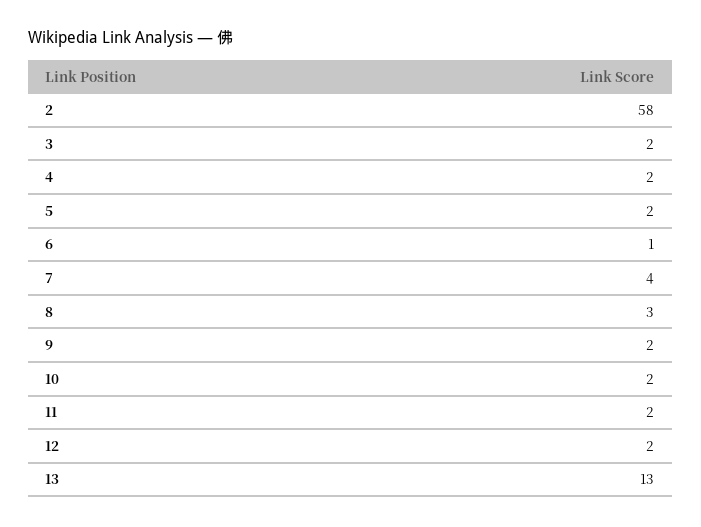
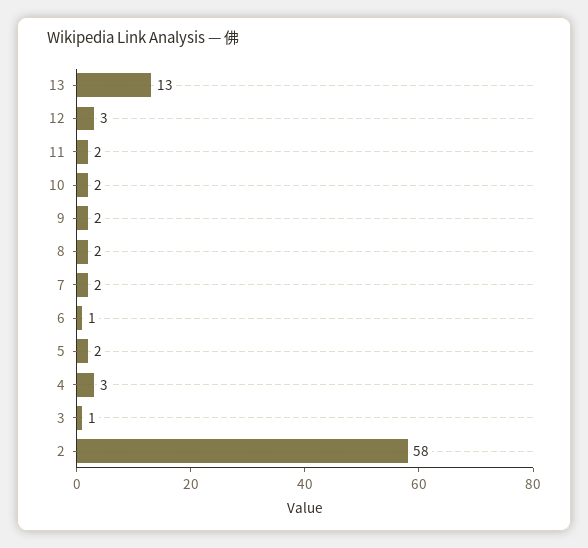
3: 2 -> 1
4: 2 -> 3
7: 4 -> 2
8: 3 -> 2
12: 2 -> 3

